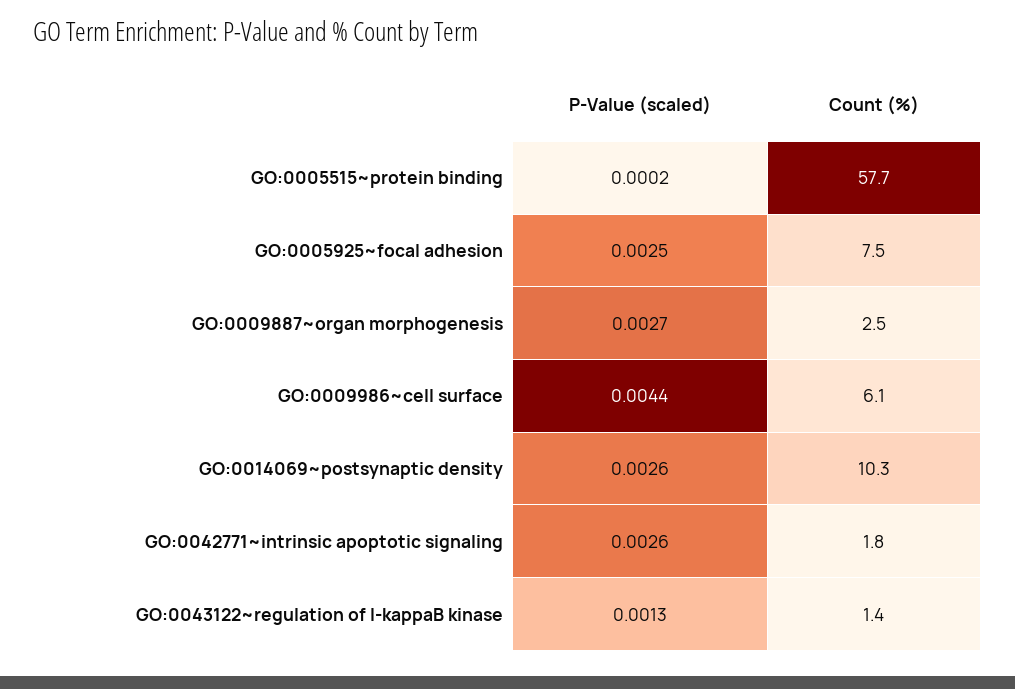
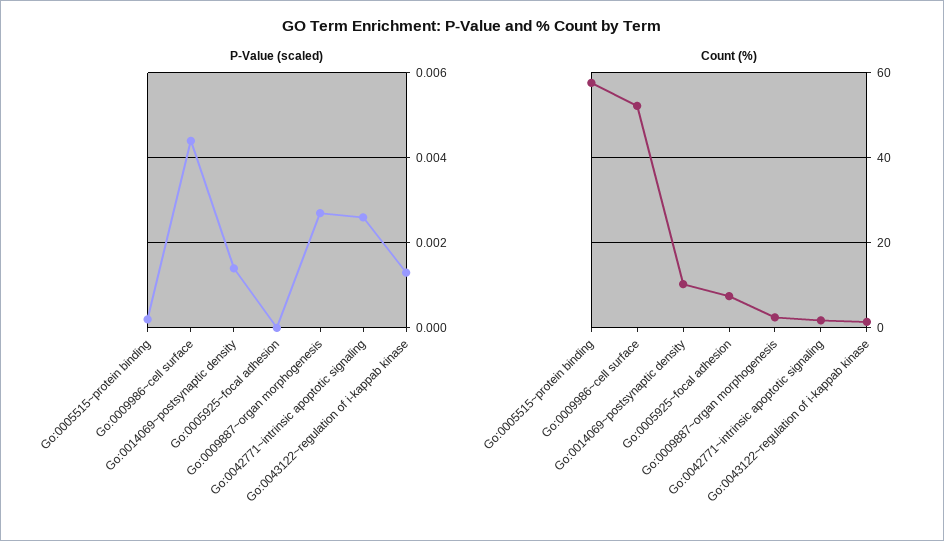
P-Value (scaled), GO:0005925~focal adhesion: 0.0025 -> 0
Count (%), GO:0009986~cell surface: 6.1 -> 52
P-Value (scaled), GO:0014069~postsynaptic density: 0.0026 -> 0.0015

